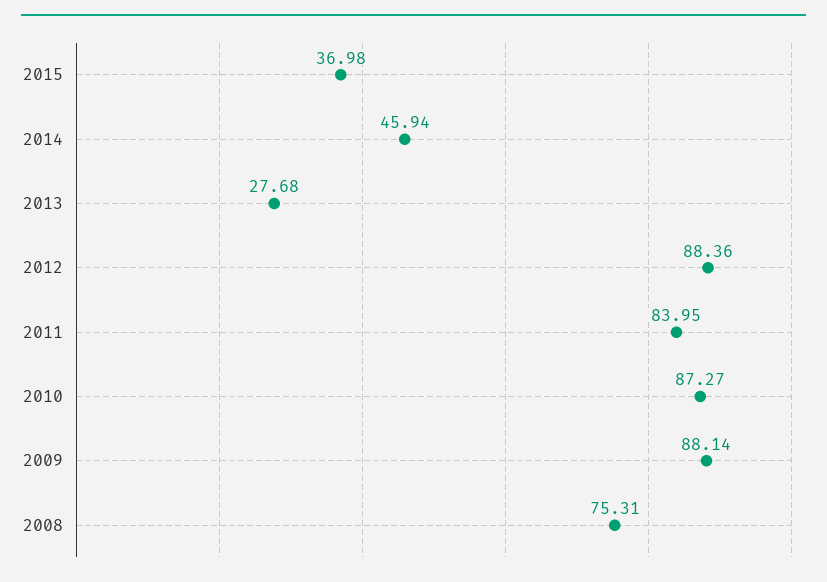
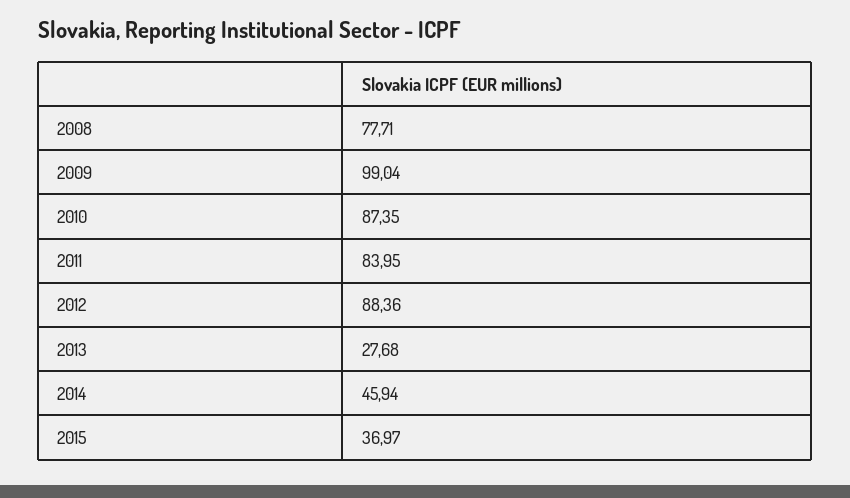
2015: 36.98 -> 36.97
2010: 87.27 -> 87.35
2009: 88.14 -> 99.04
2008: 75.31 -> 77.71

